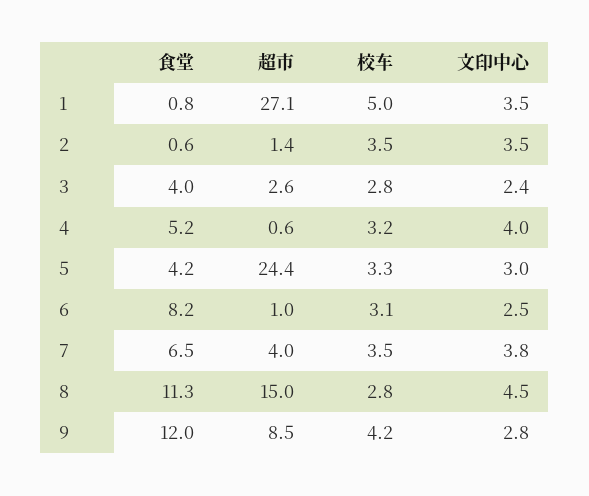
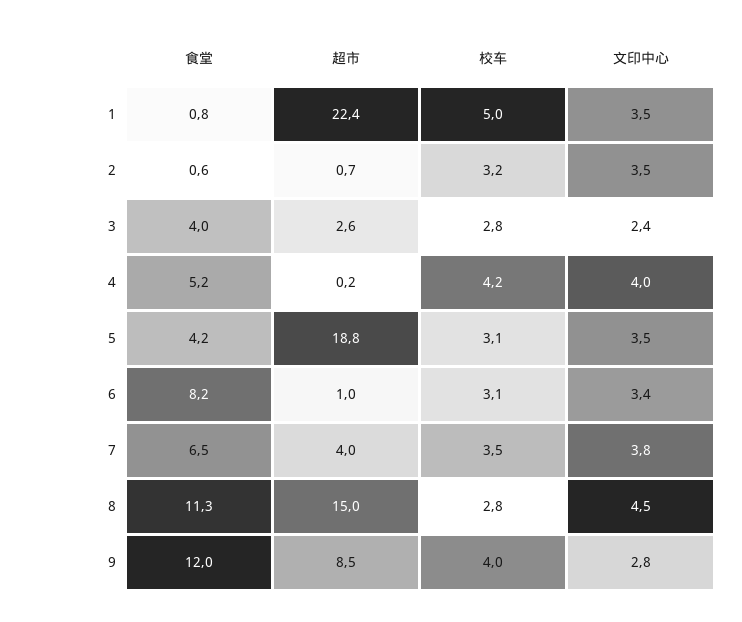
超市, 1: 27.1 -> 22.4
超市, 2: 1.4 -> 0.7
校车, 2: 3.5 -> 3.2
超市, 4: 0.6 -> 0.2
校车, 4: 3.2 -> 4.2
超市, 5: 24.4 -> 18.8
校车, 5: 3.3 -> 3.1
文印中心, 5: 3 -> 3.5
文印中心, 6: 2.5 -> 3.4
校车, 9: 4.2 -> 4

